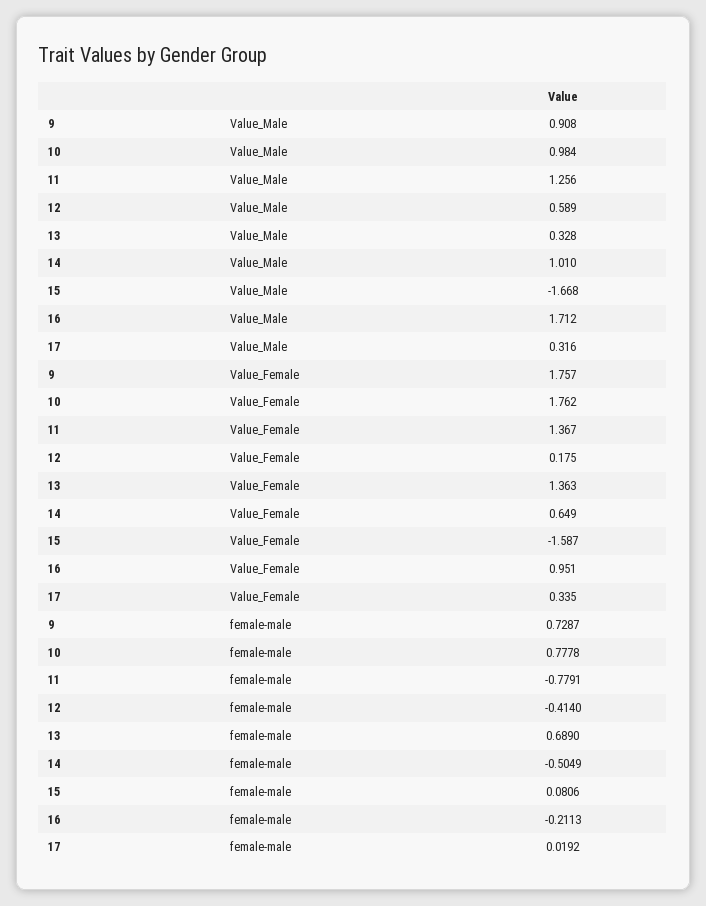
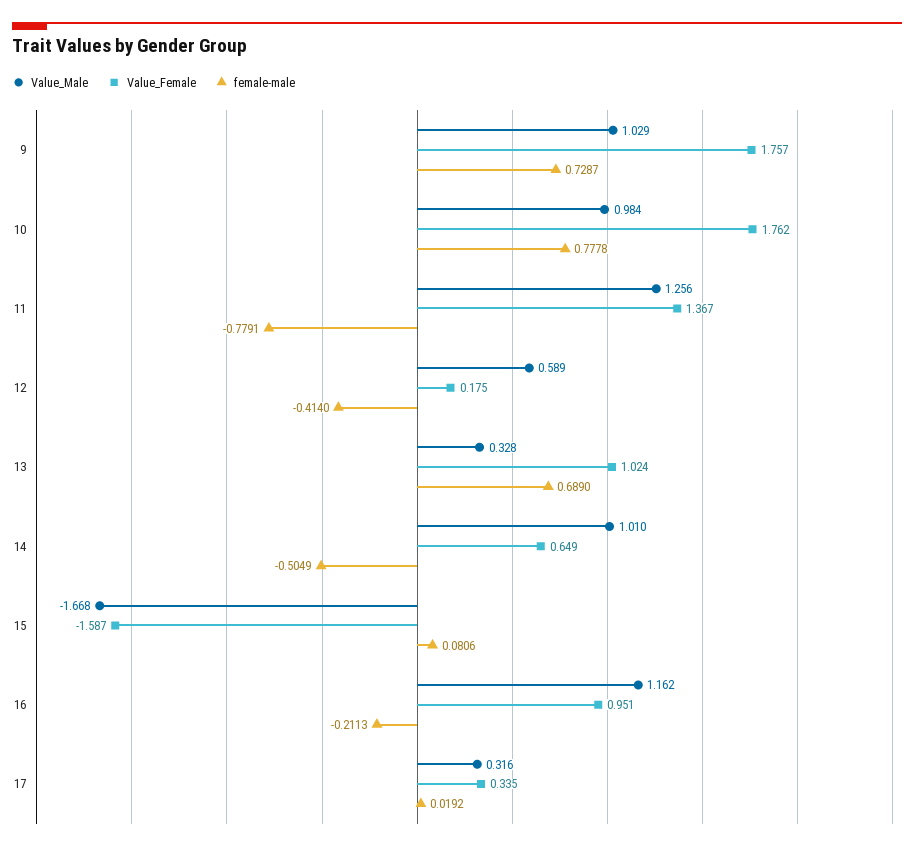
Value_Male, 9: 0.908 -> 1.029
Value_Male, 16: 1.712 -> 1.162
Value_Female, 13: 1.363 -> 1.024

